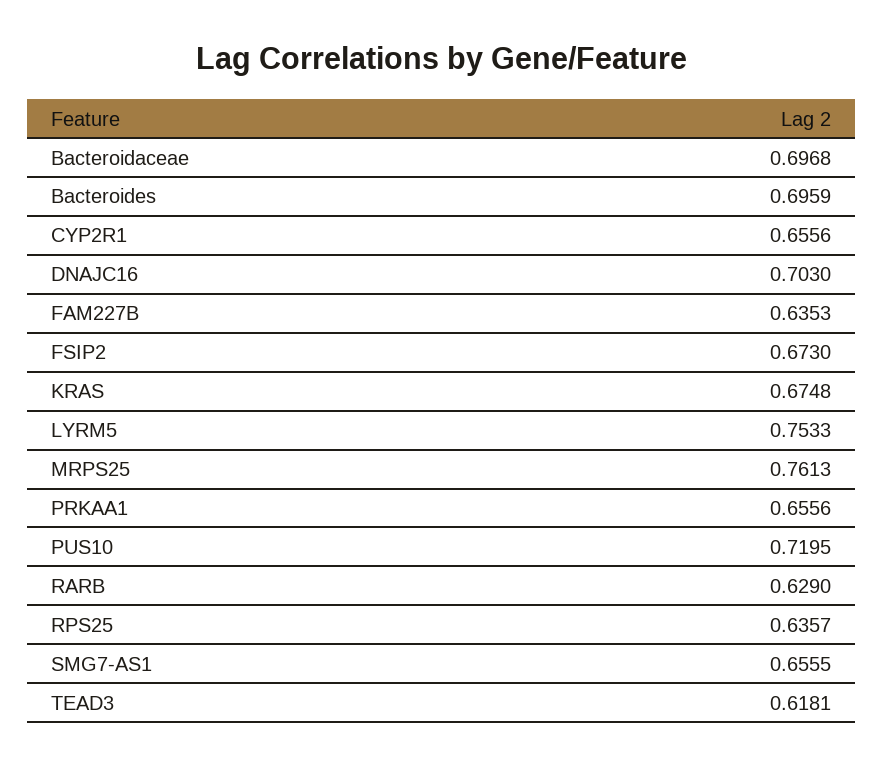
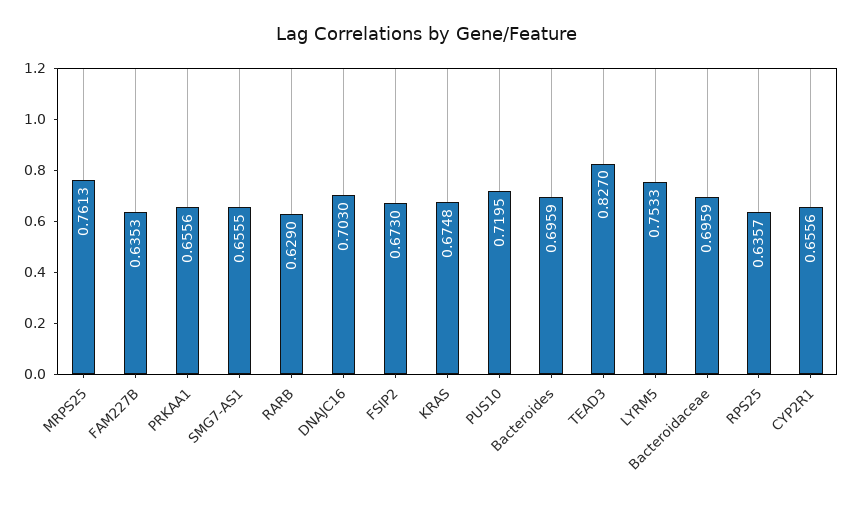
Bacteroidaceae: 0.6968 -> 0.6959
TEAD3: 0.6181 -> 0.827

